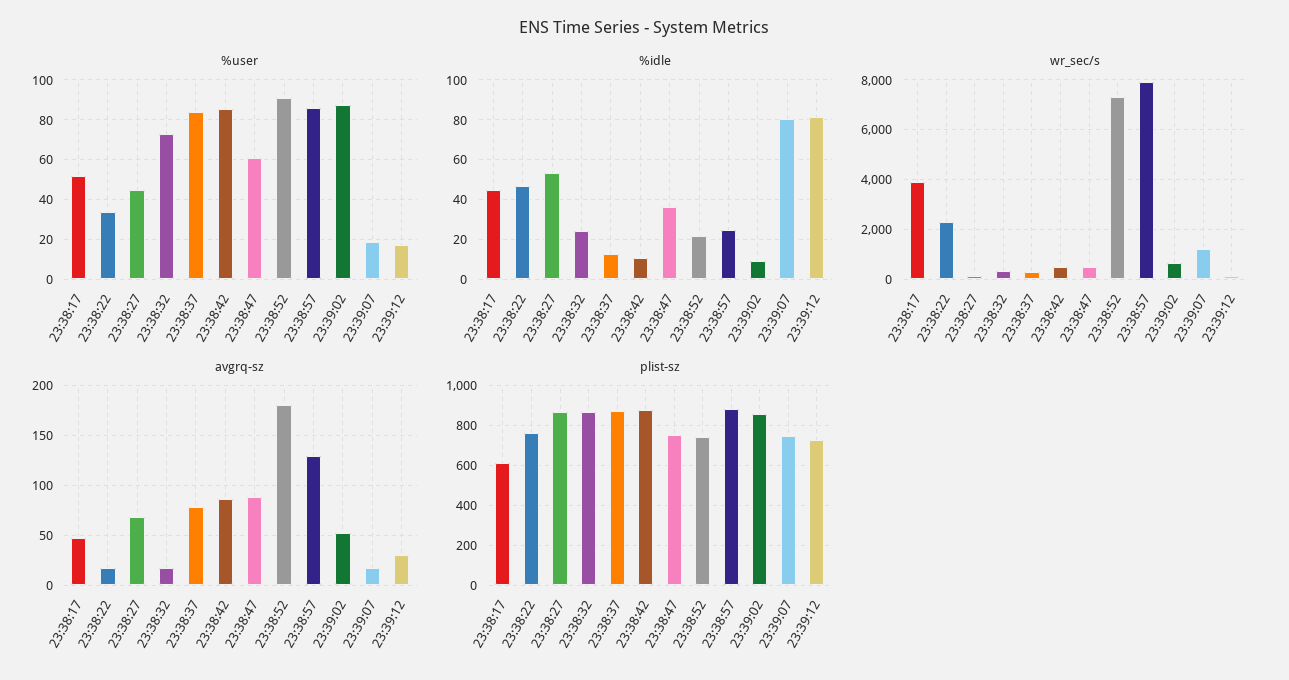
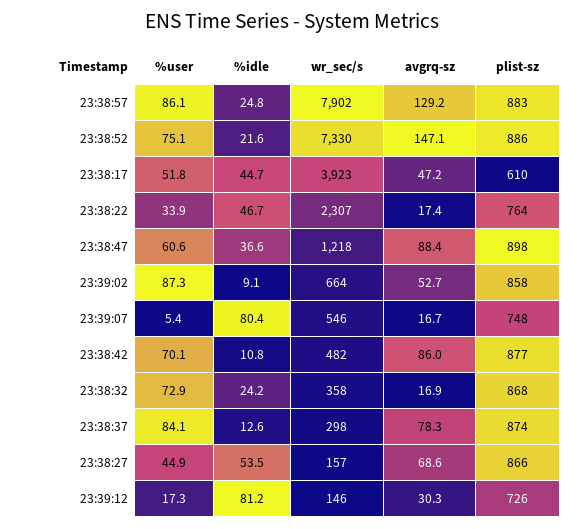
%user, 23:38:42: 85 -> 70.1
%user, 23:38:52: 90 -> 75.1
%user, 23:39:07: 20 -> 5.4
wr_sec/s, 23:38:47: 500 -> 1218
wr_sec/s, 23:39:07: 1250 -> 546
avgrq-sz, 23:38:52: 180 -> 147.1
plist-sz, 23:38:47: 750 -> 898
plist-sz, 23:38:52: 750 -> 886

